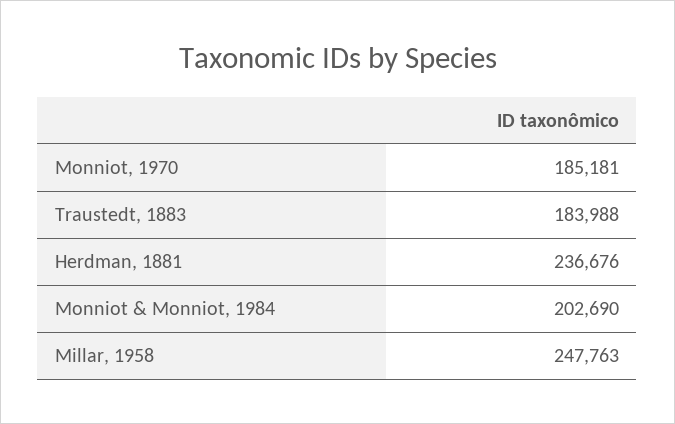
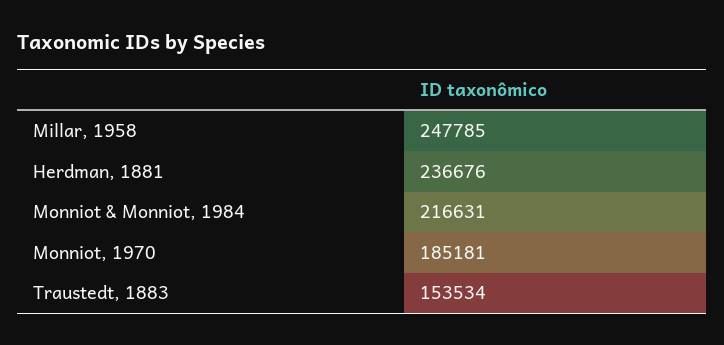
Traustedt, 1883: 183988 -> 153534
Monniot & Monniot, 1984: 202690 -> 216631
Millar, 1958: 247763 -> 247785

